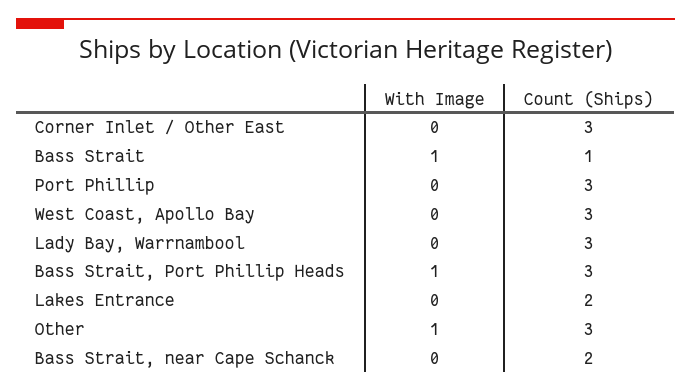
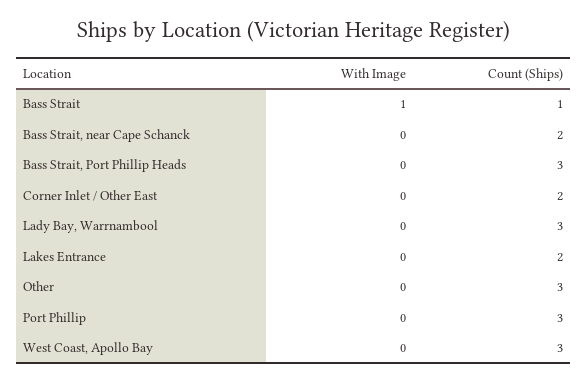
Count (Ships), Corner Inlet / Other East: 3 -> 2
With Image, Bass Strait, Port Phillip Heads: 1 -> 0
With Image, Other: 1 -> 0

